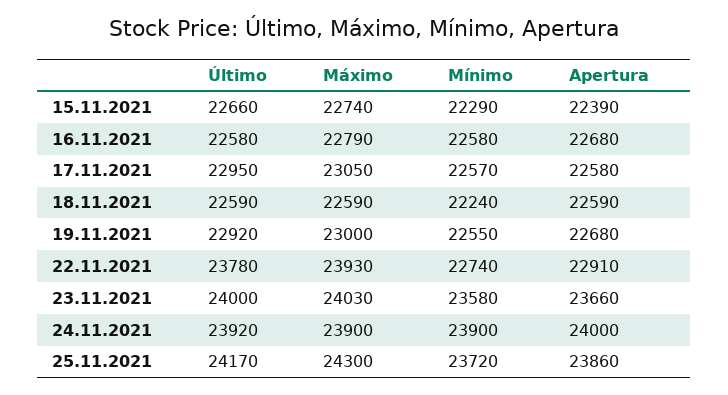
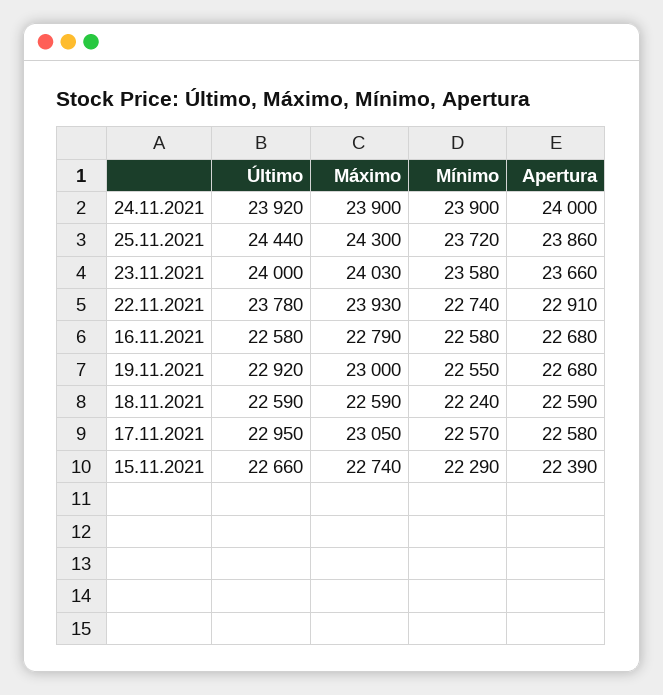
Último, 25.11.2021: 24170 -> 24440

